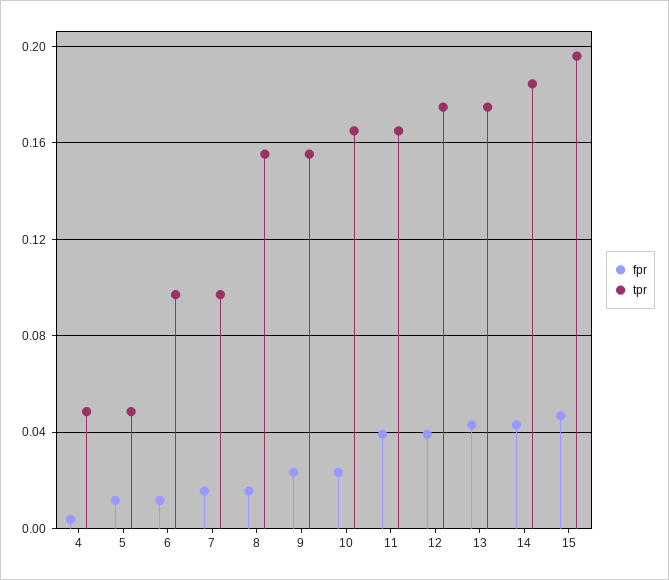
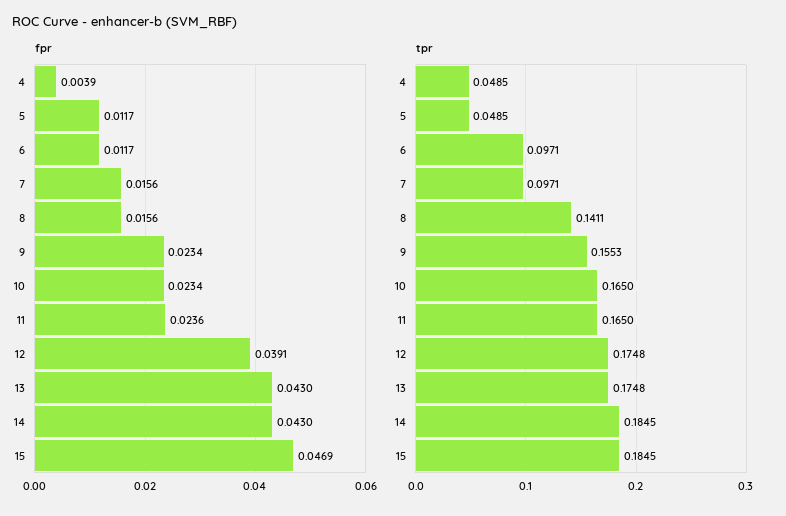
tpr, 8: 0.155 -> 0.1411
fpr, 11: 0.04 -> 0.0236
tpr, 15: 0.195 -> 0.1845

